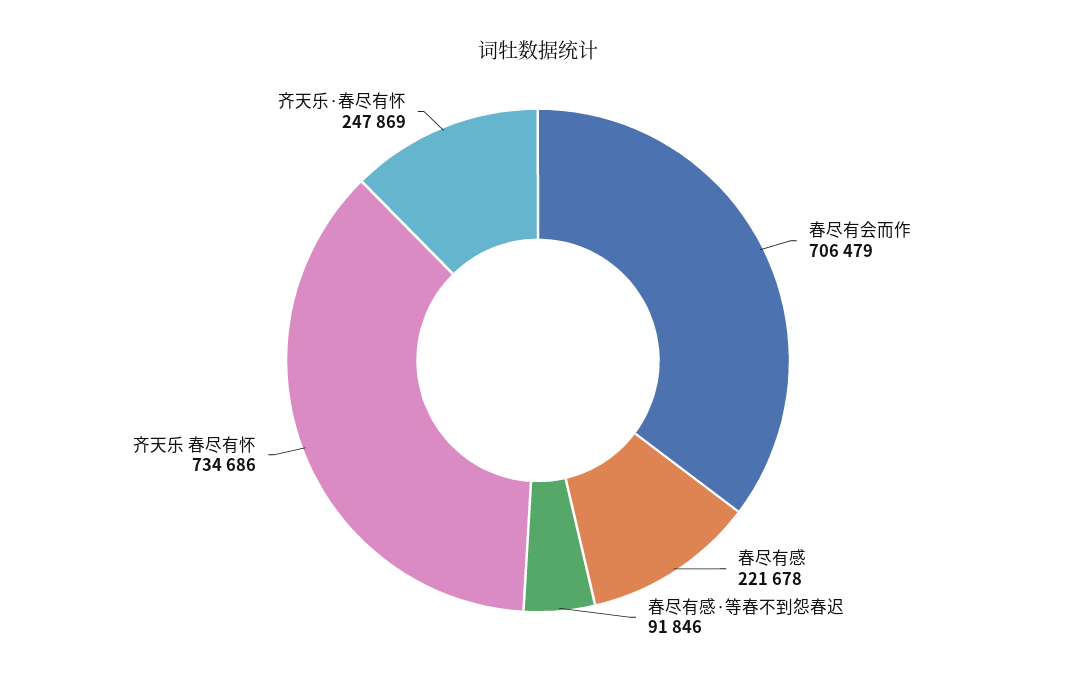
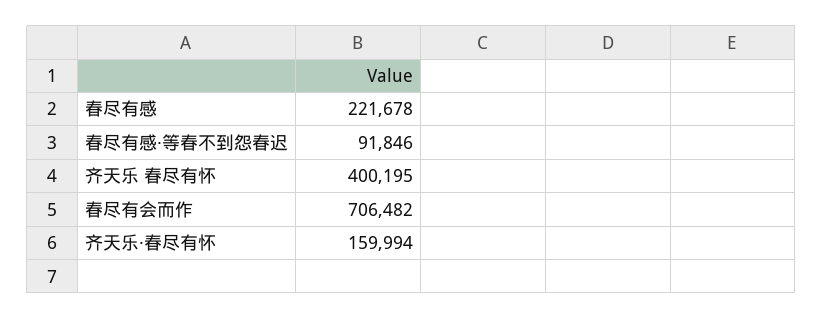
春尽有会而作: 706479 -> 706482
齐天乐 春尽有怀: 734686 -> 400195
齐天乐·春尽有怀: 247869 -> 159994

